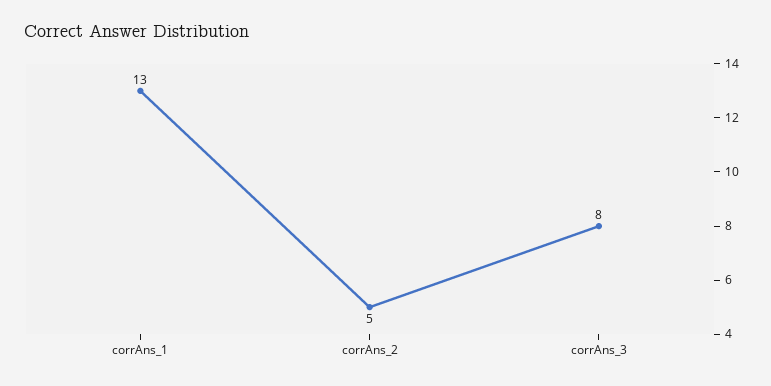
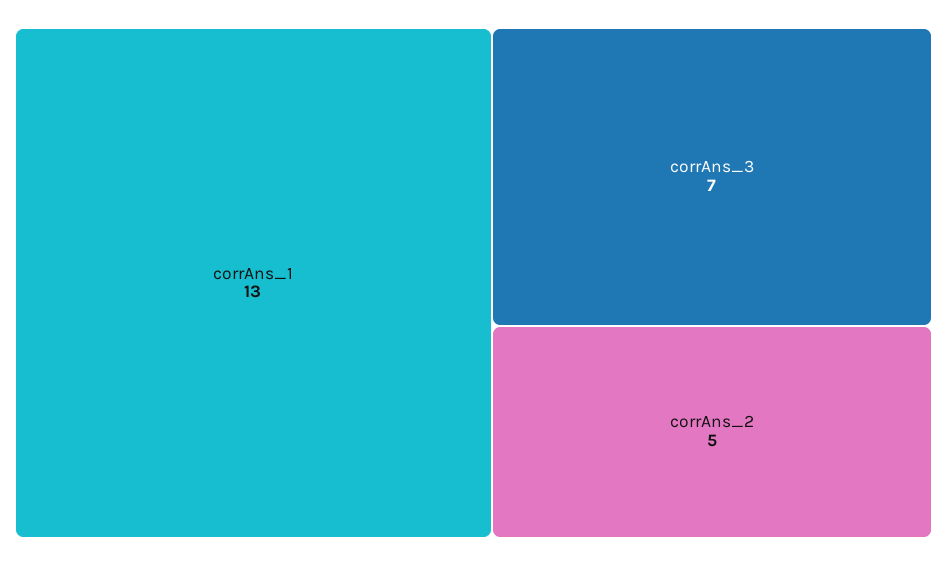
corrAns_3: 8 -> 7

